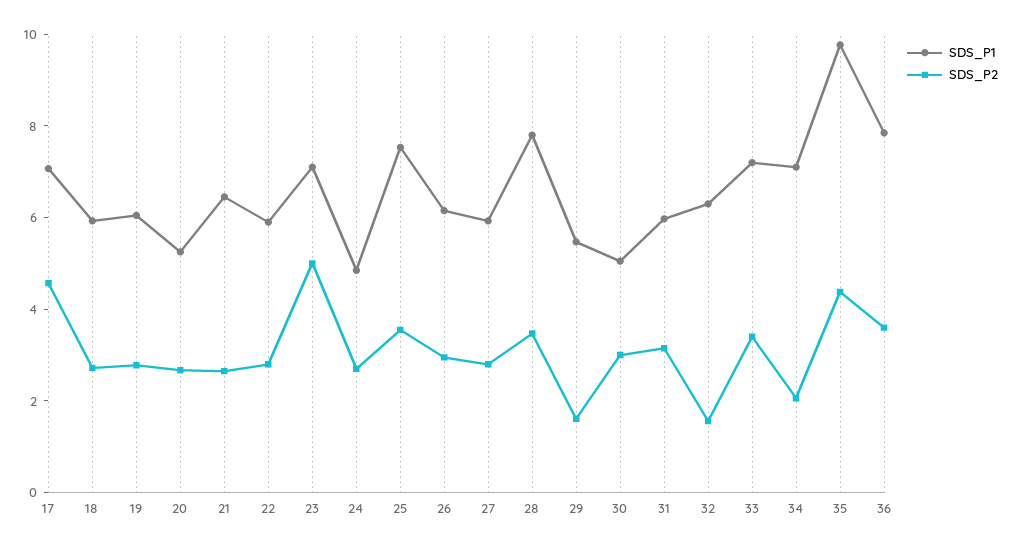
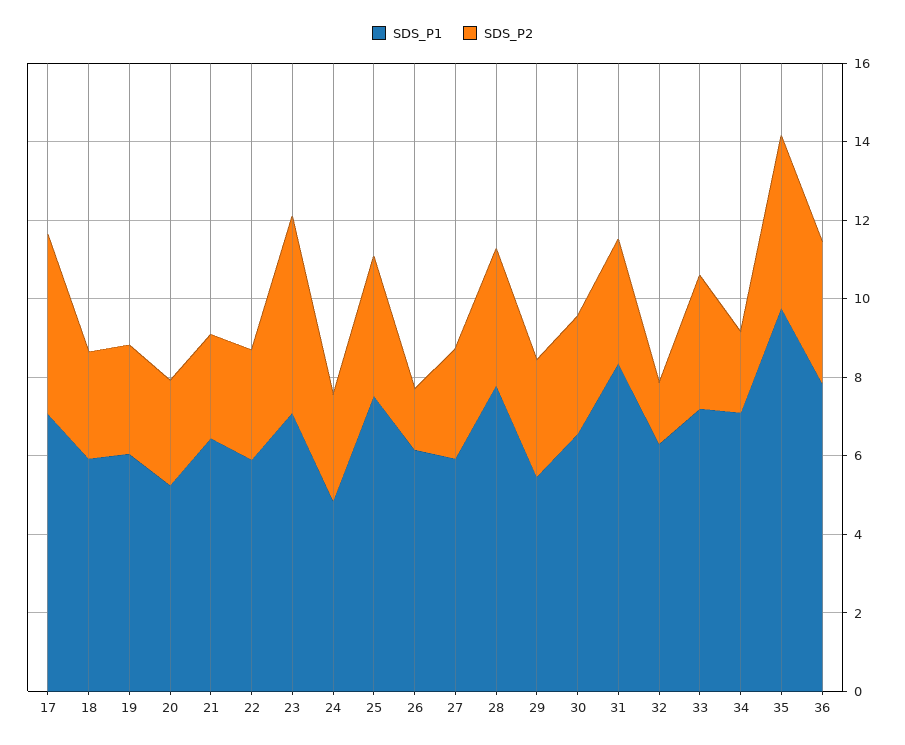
SDS_P2, 26: 3 -> 1.5
SDS_P2, 29: 1.5 -> 3
SDS_P1, 30: 5 -> 6.5
SDS_P1, 31: 6 -> 8.5

